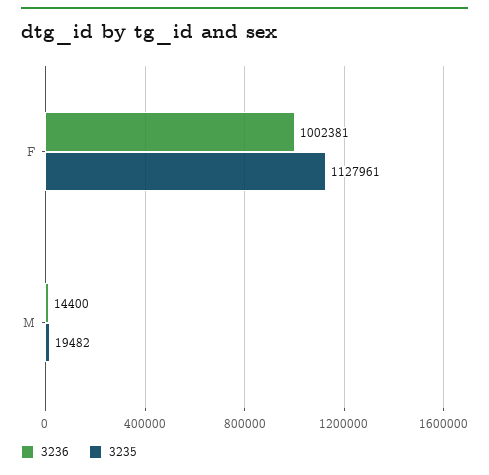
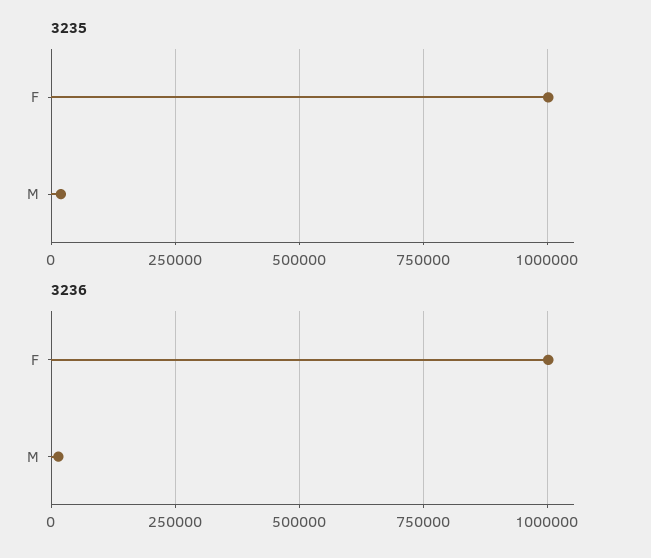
3235, F: 1127961 -> 1000000

